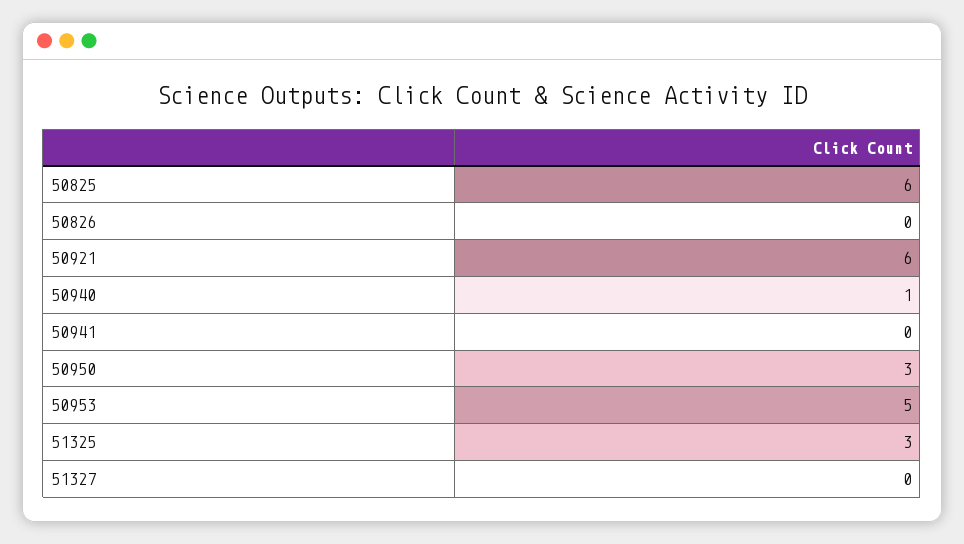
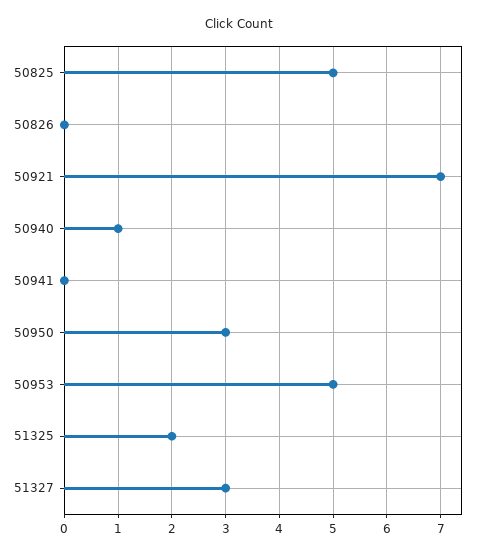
50825: 6 -> 5
50921: 6 -> 7
51325: 3 -> 2
51327: 0 -> 3

